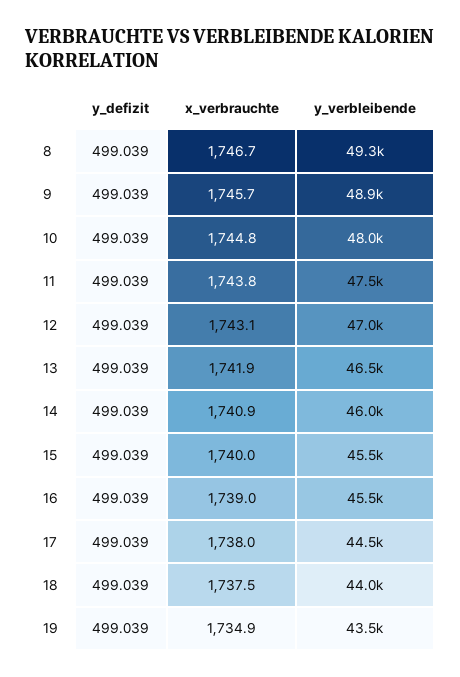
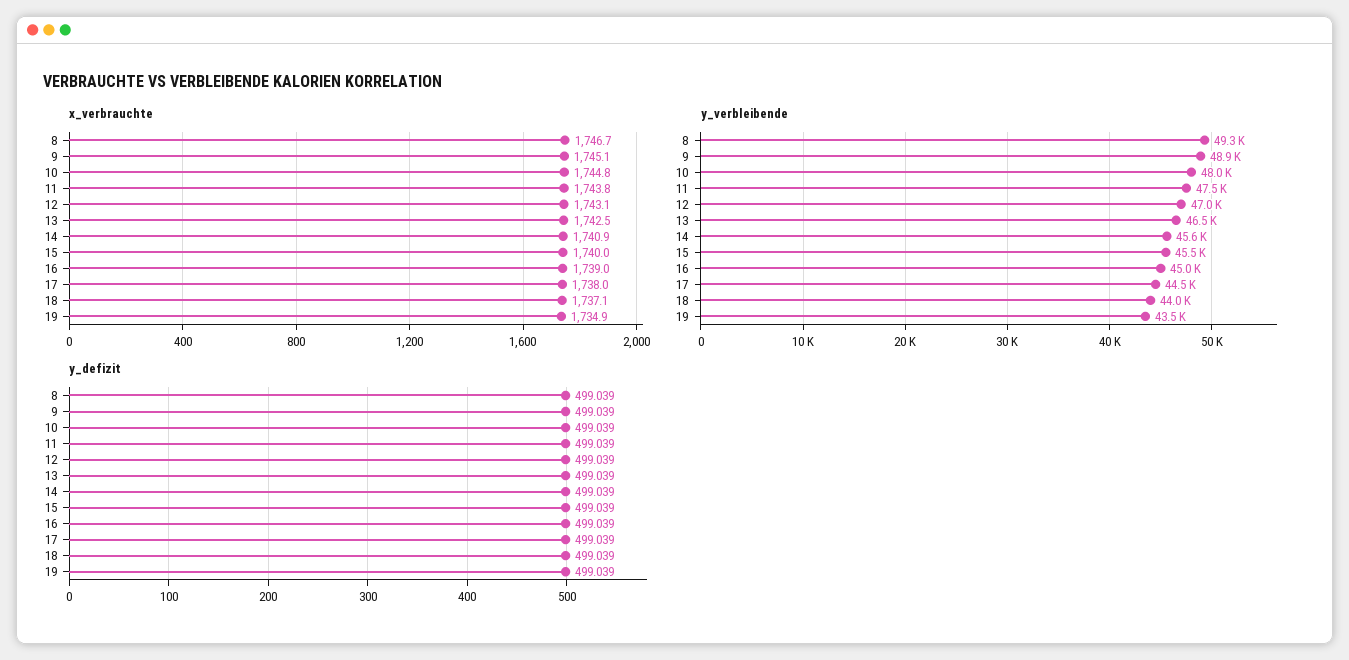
x_verbrauchte, 9: 1745.7 -> 1745.1
x_verbrauchte, 13: 1741.9 -> 1742.5
y_verbleibende, 14: 46000 -> 45600
y_verbleibende, 16: 45500 -> 45000
x_verbrauchte, 18: 1737.5 -> 1737.1

